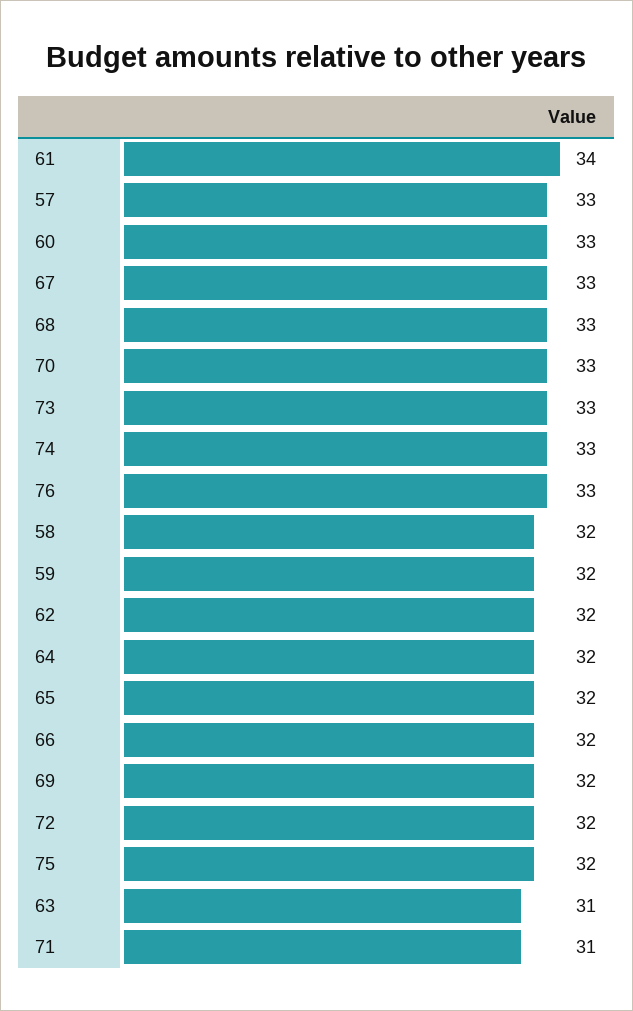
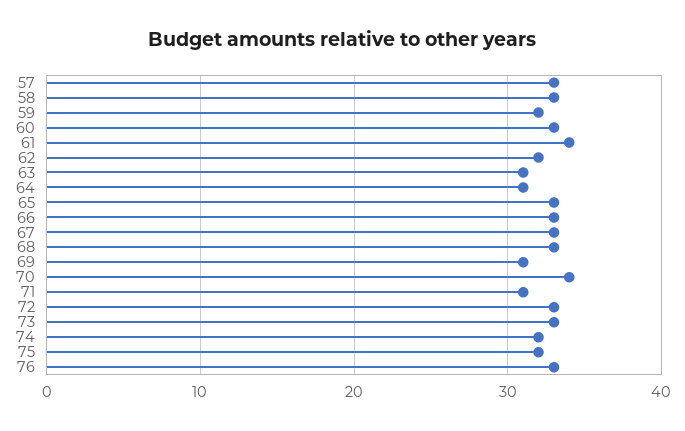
70: 33 -> 34
74: 33 -> 32
58: 32 -> 33
64: 32 -> 31
65: 32 -> 33
66: 32 -> 33
69: 32 -> 31
72: 32 -> 33

